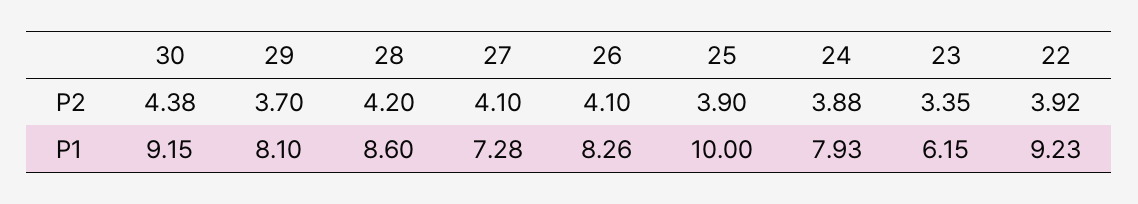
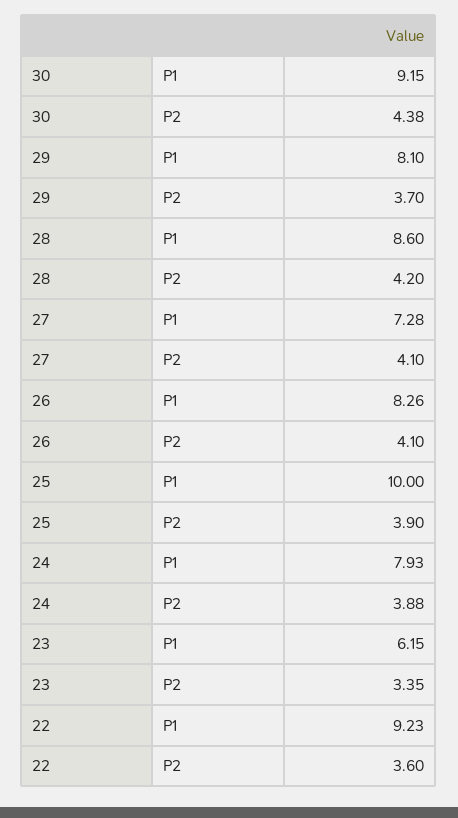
22, P2: 3.92 -> 3.6

